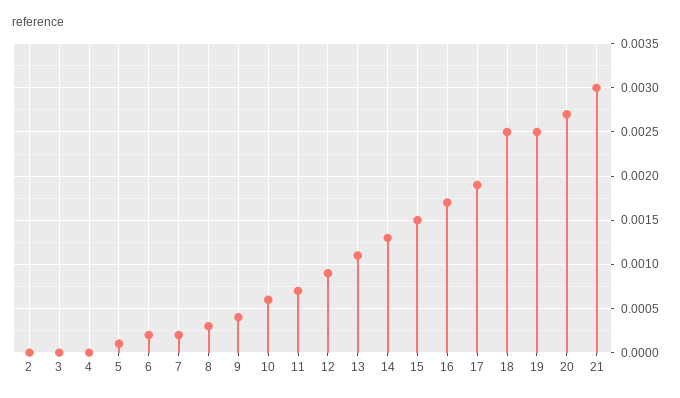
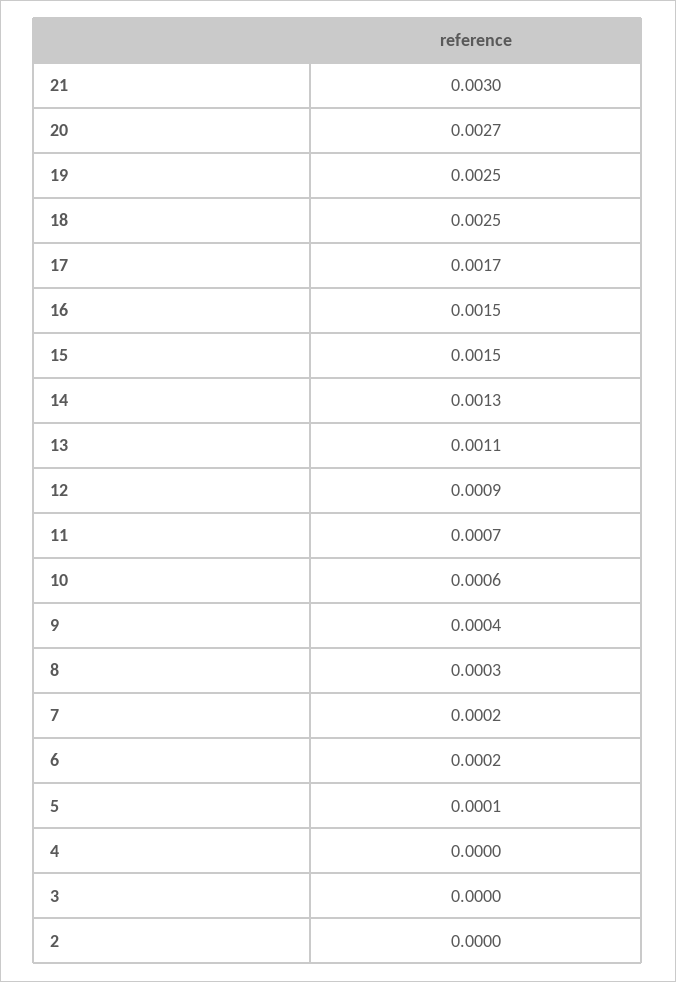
16: 0.0017 -> 0.0015
17: 0.0019 -> 0.0017

